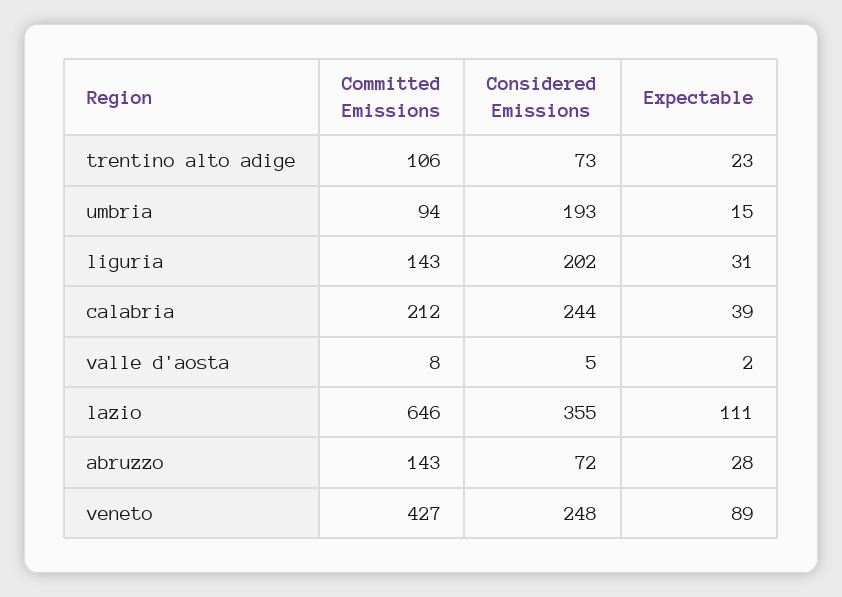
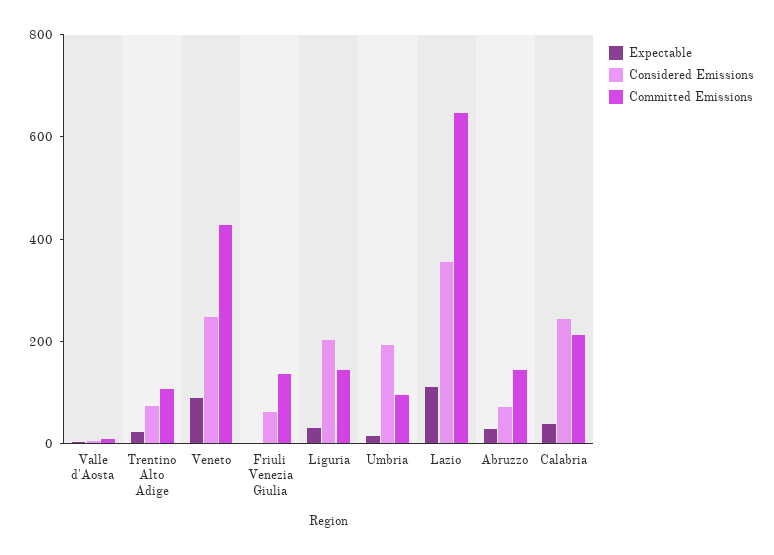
Expectable, Friuli Venezia Giulia: none -> 0
Considered Emissions, Friuli Venezia Giulia: none -> 50
Committed Emissions, Friuli Venezia Giulia: none -> 150

